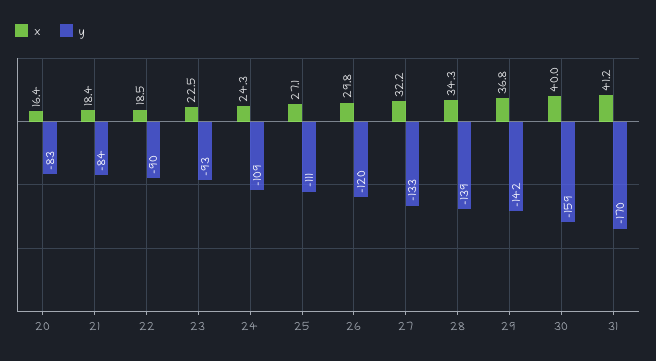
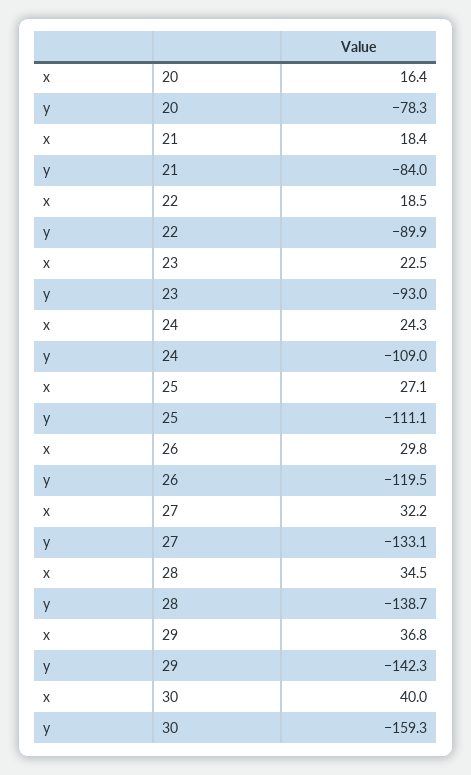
y, 20: -83 -> -78.3
x, 28: 34.3 -> 34.5
x, 31: 41.2 -> none
y, 31: -170 -> none

